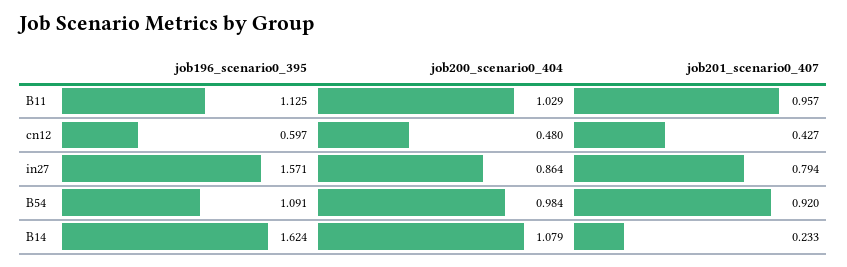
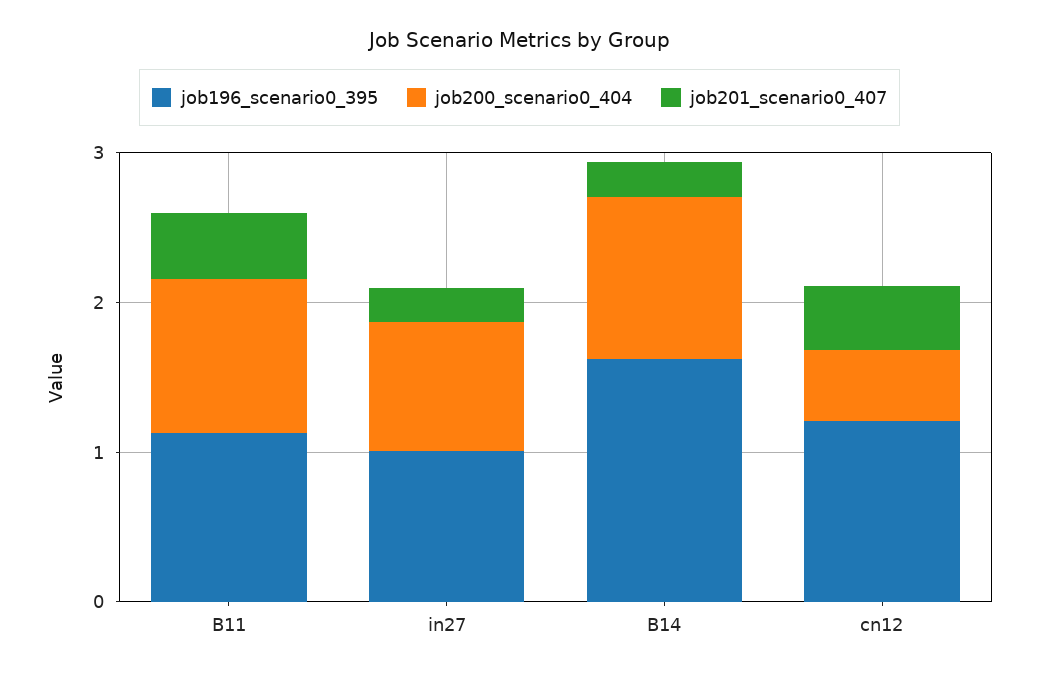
job201_scenario0_407, B11: 0.957 -> 0.4
job196_scenario0_395, cn12: 0.597 -> 1.2
job196_scenario0_395, in27: 1.571 -> 1
job201_scenario0_407, in27: 0.794 -> 0.2
job196_scenario0_395, B54: 1.091 -> none
job200_scenario0_404, B54: 0.984 -> none
job201_scenario0_407, B54: 0.92 -> none

